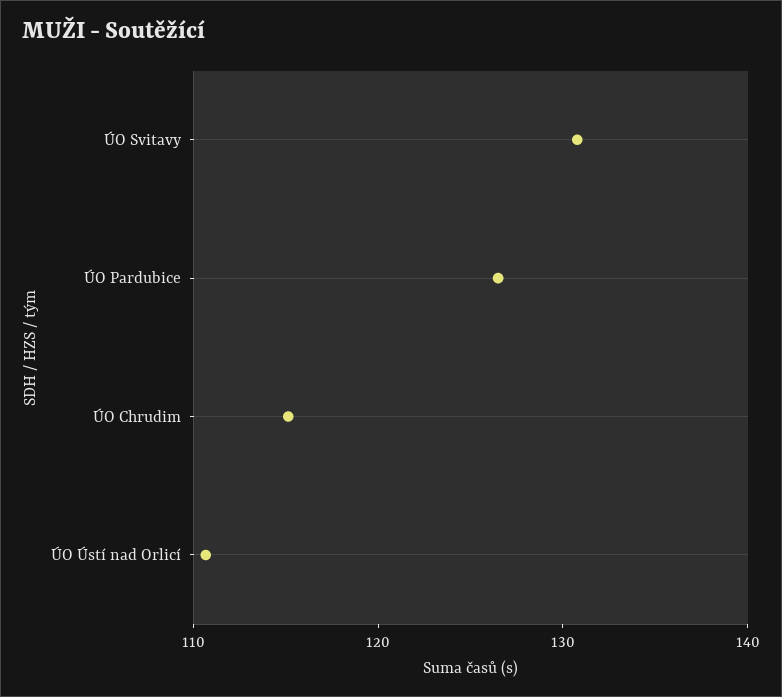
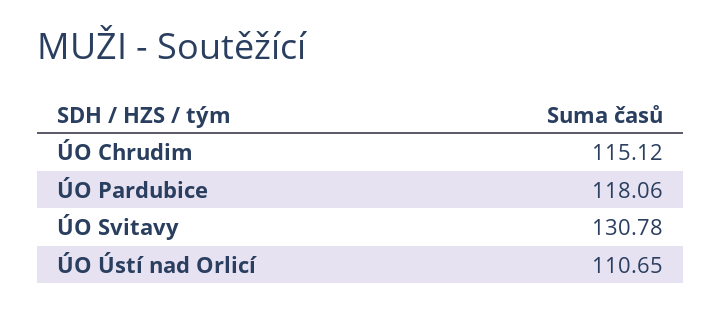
ÚO Pardubice: 126 -> 118.06

